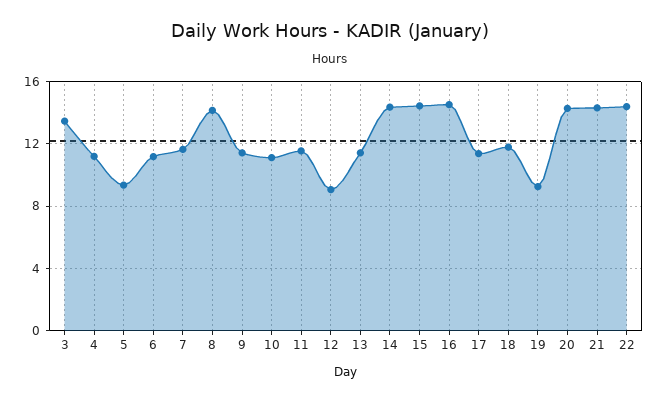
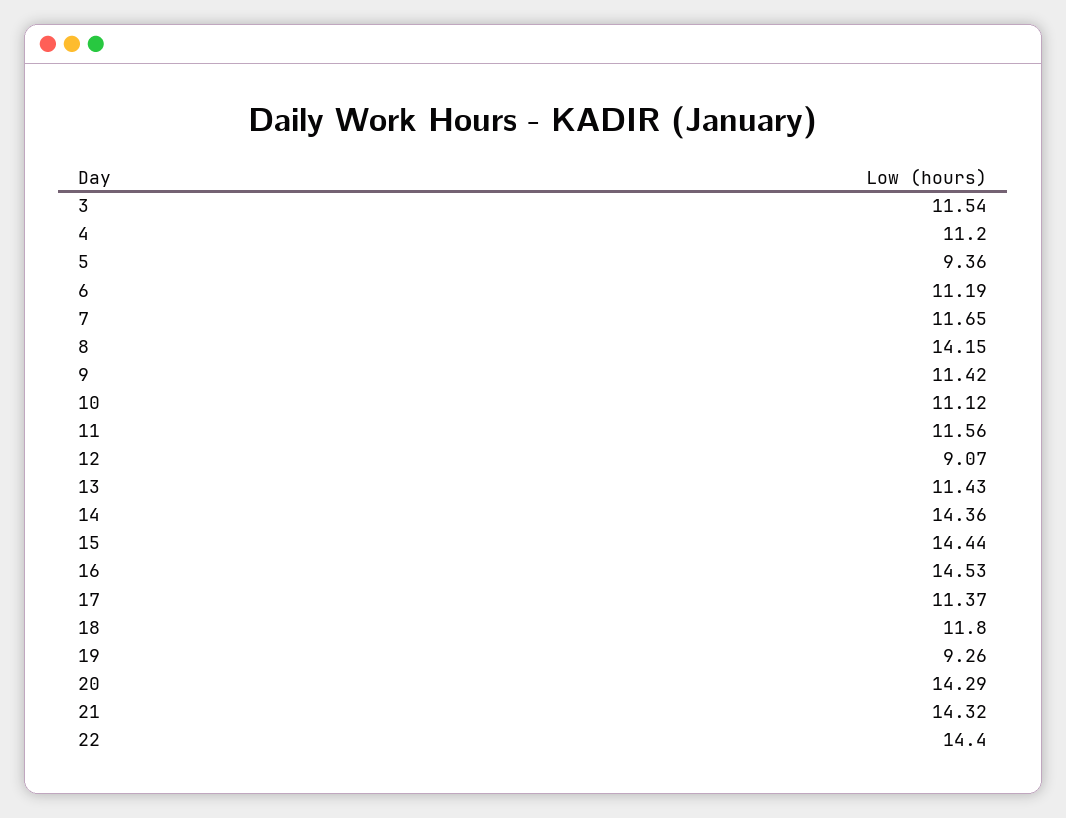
3: 13.5 -> 11.54

